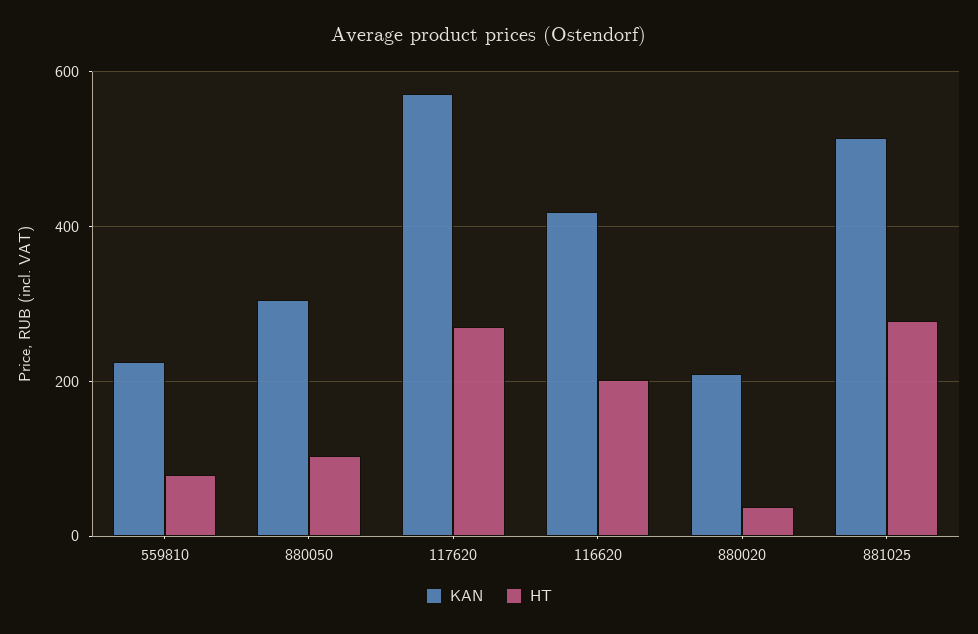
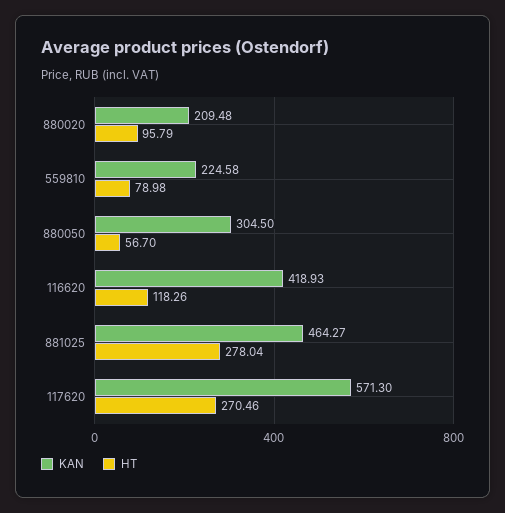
HT, 880050: 100 -> 56.7
HT, 116620: 200 -> 118.26
HT, 880020: 40 -> 95.79
KAN, 881025: 520 -> 464.27

